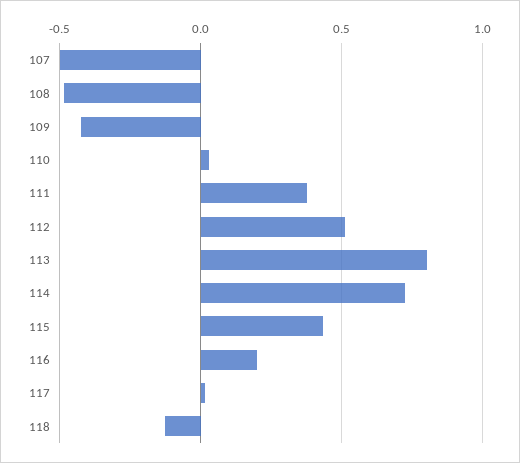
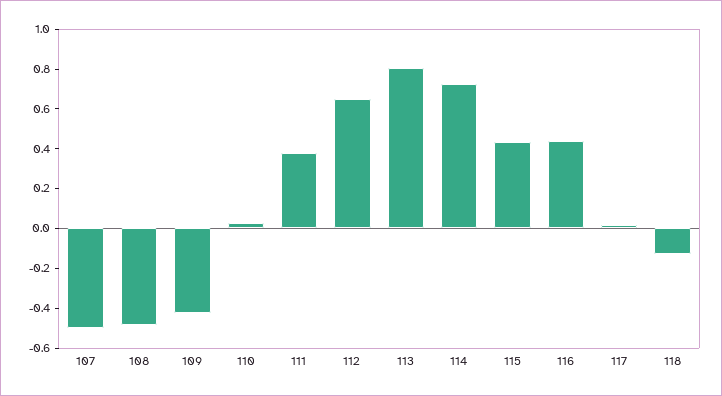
112: 0.5 -> 0.65
116: 0.2 -> 0.45

